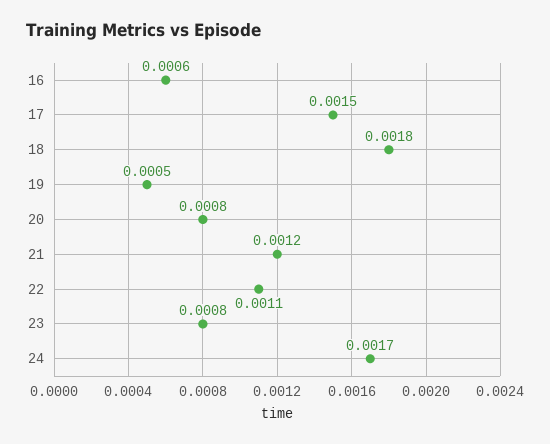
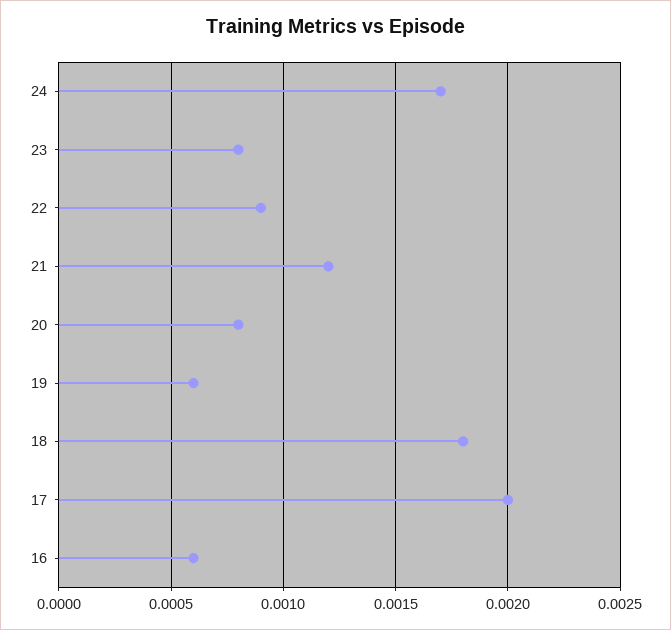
17: 0.0015 -> 0.002
19: 0.0005 -> 0.0006
22: 0.0011 -> 0.0009

